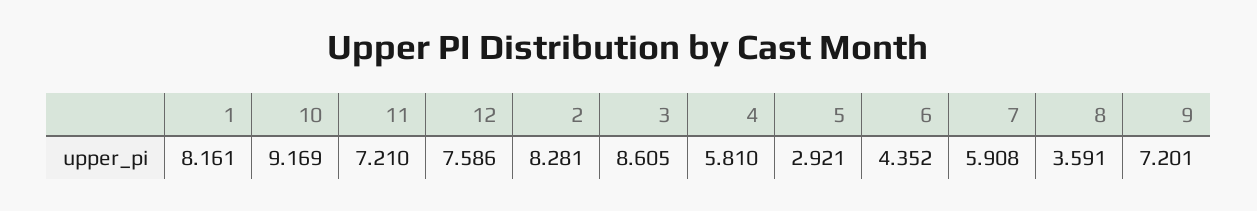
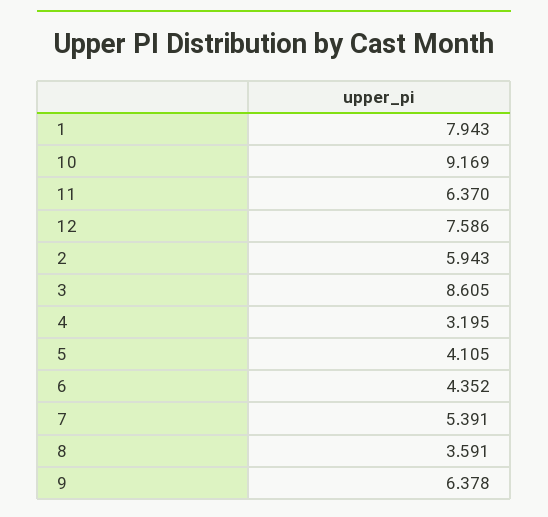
1: 8.161 -> 7.943
11: 7.21 -> 6.37
2: 8.281 -> 5.943
4: 5.81 -> 3.195
5: 2.921 -> 4.105
7: 5.908 -> 5.391
9: 7.201 -> 6.378

